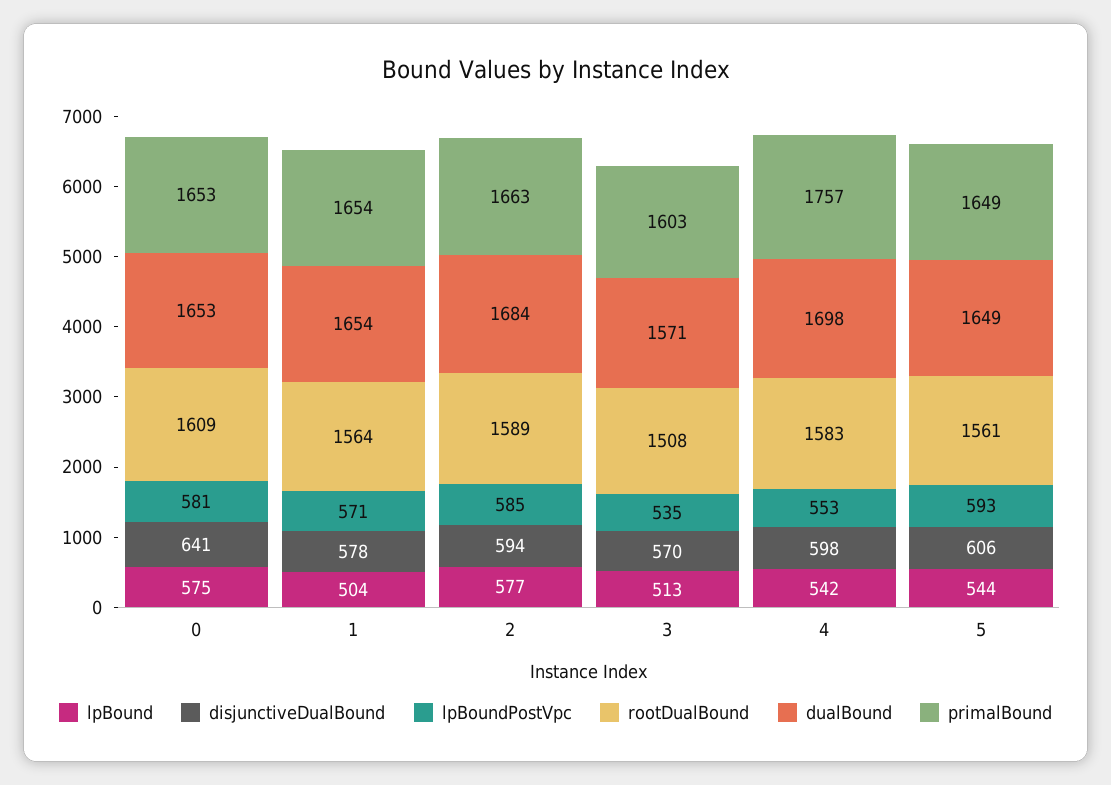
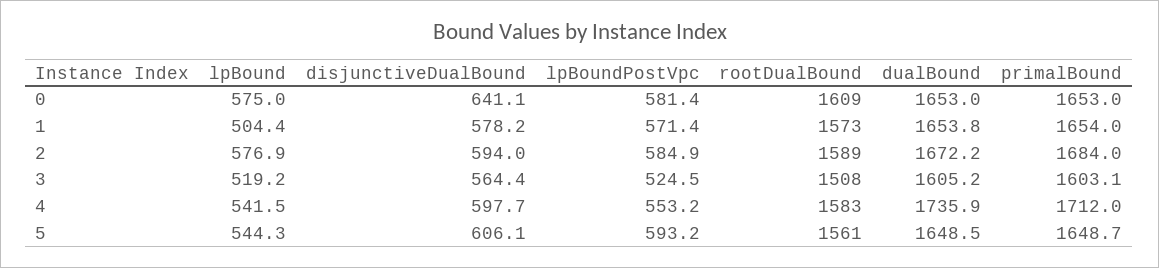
rootDualBound, 1: 1564 -> 1573
dualBound, 2: 1684 -> 1672.2
primalBound, 2: 1663 -> 1684
lpBound, 3: 513 -> 519.2
disjunctiveDualBound, 3: 570 -> 564.4
lpBoundPostVpc, 3: 535 -> 524.5
dualBound, 3: 1571 -> 1605.2
dualBound, 4: 1698 -> 1735.9
primalBound, 4: 1757 -> 1712

